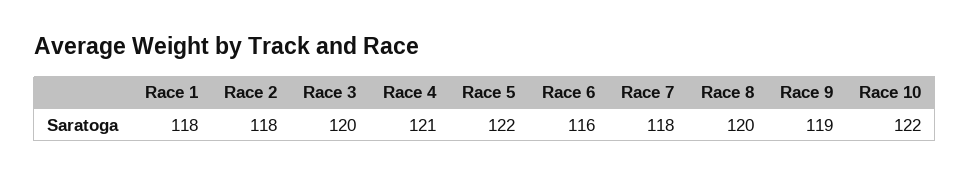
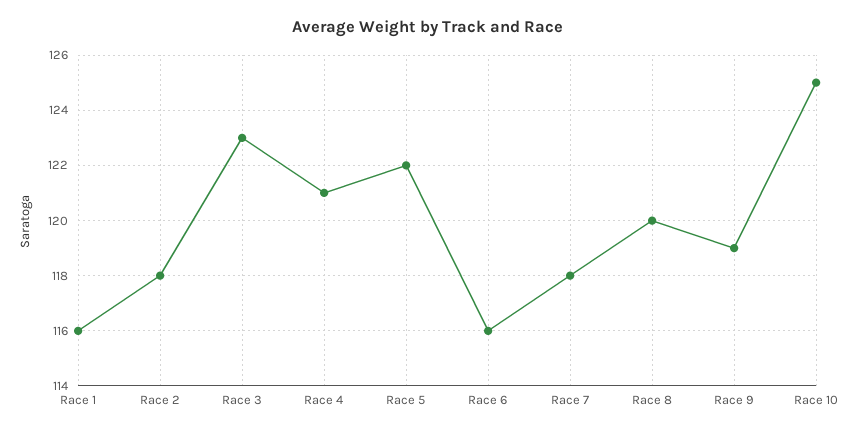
Race 1: 118 -> 116
Race 3: 120 -> 123
Race 10: 122 -> 125

